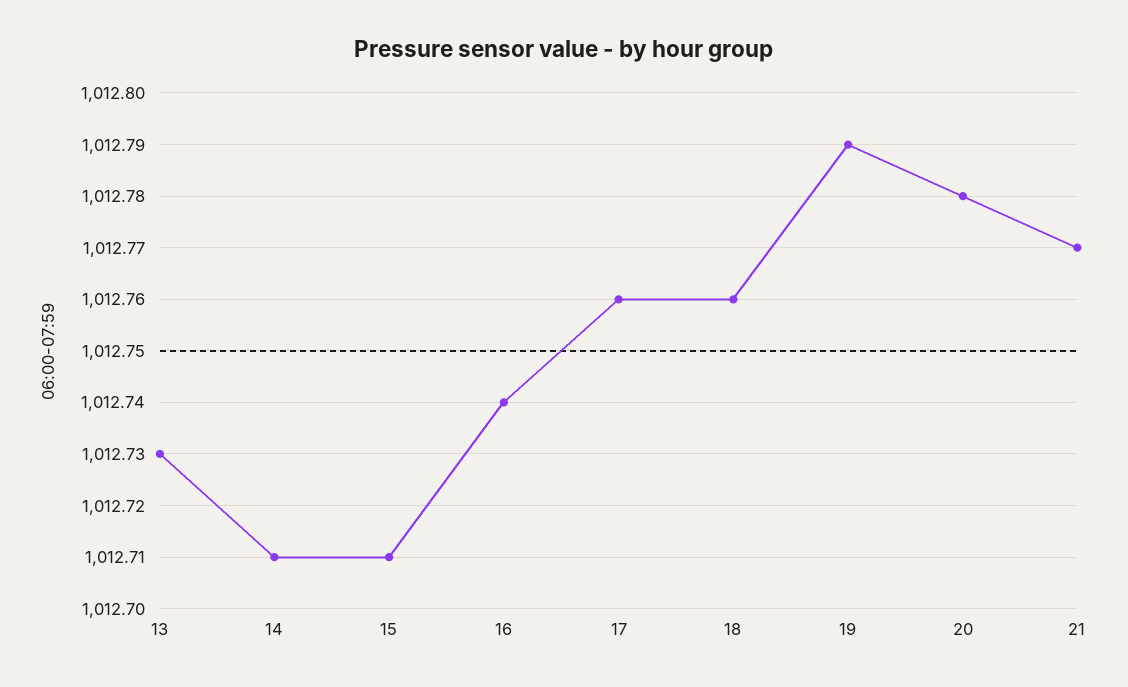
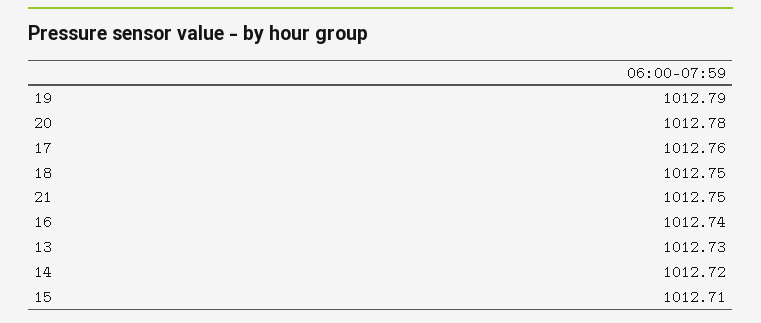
14: 1012.71 -> 1012.72
18: 1012.76 -> 1012.75
21: 1012.77 -> 1012.75

